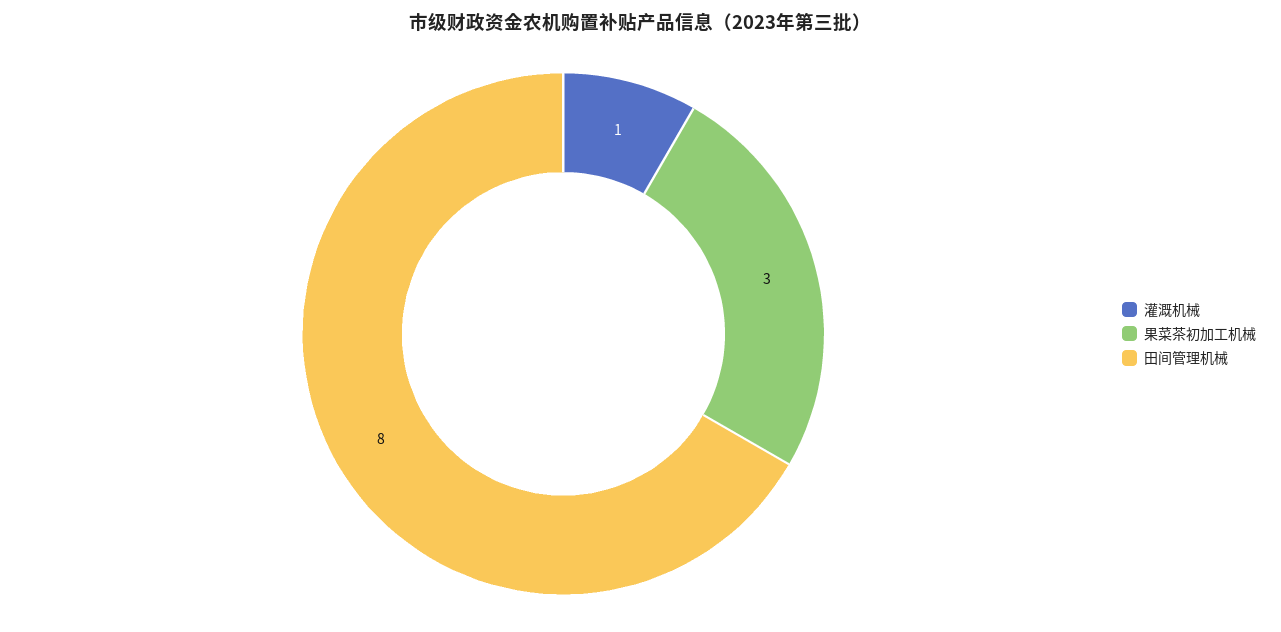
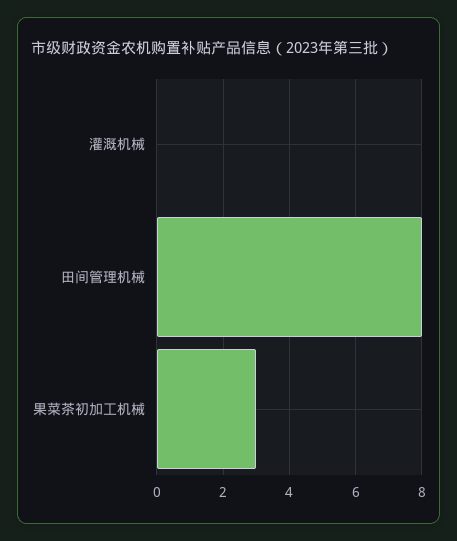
灌溉机械: 1 -> 0

